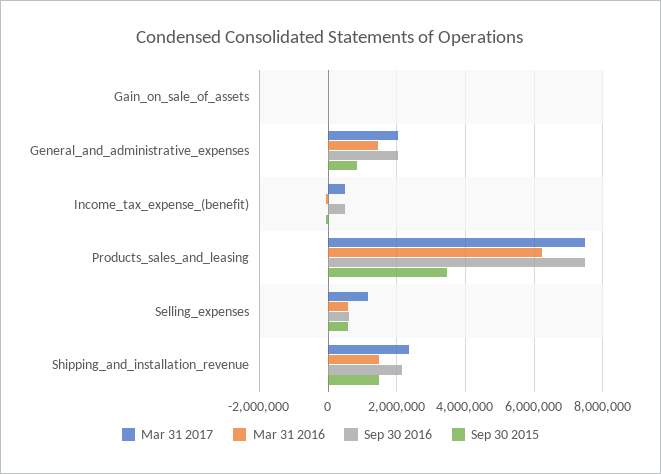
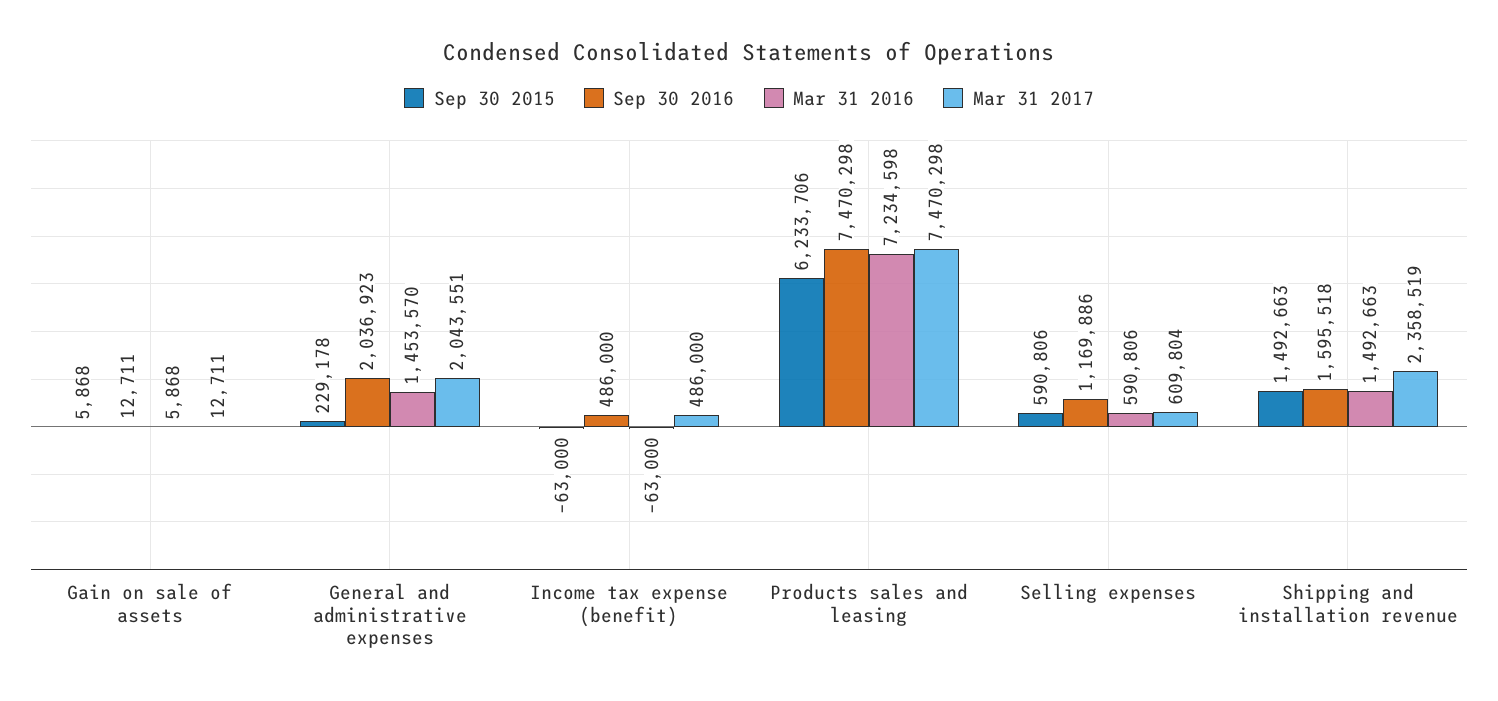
Sep 30 2015, General_and_administrative_expenses: 800000 -> 229178
Mar 31 2016, Products_sales_and_leasing: 6200000 -> 7234598
Sep 30 2015, Products_sales_and_leasing: 3400000 -> 6233706
Mar 31 2017, Selling_expenses: 1200000 -> 609804
Sep 30 2016, Selling_expenses: 600000 -> 1169886
Sep 30 2016, Shipping_and_installation_revenue: 2200000 -> 1595518

